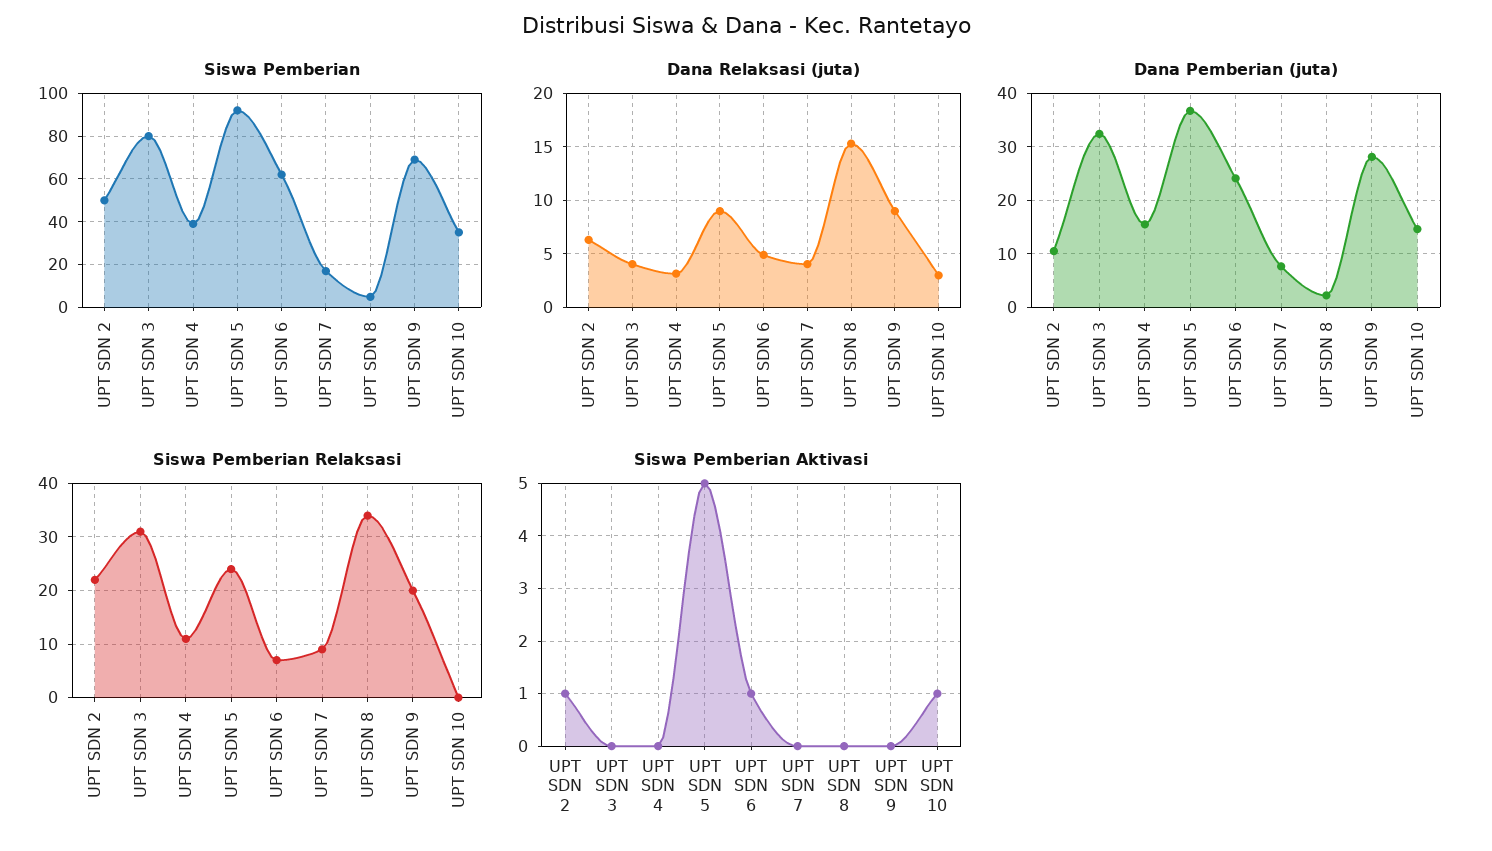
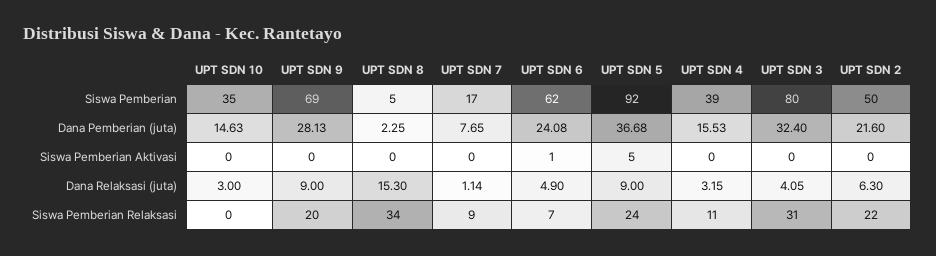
Dana Relaksasi (juta), UPT SDN 7: 4 -> 1.14
Dana Pemberian (juta), UPT SDN 2: 10 -> 21.6
Siswa Pemberian Aktivasi, UPT SDN 2: 1 -> 0
Siswa Pemberian Aktivasi, UPT SDN 10: 1 -> 0

